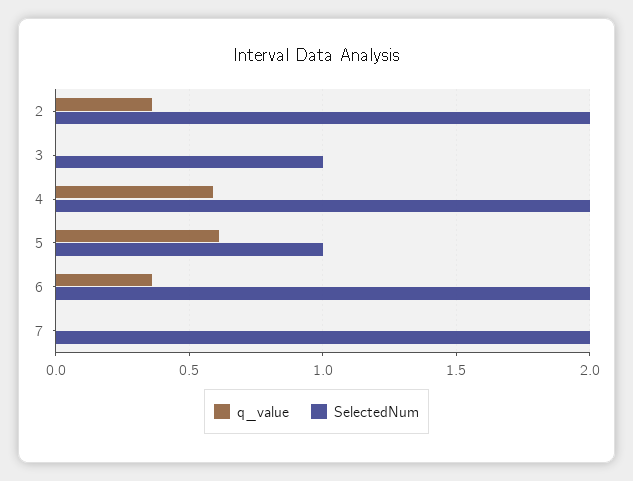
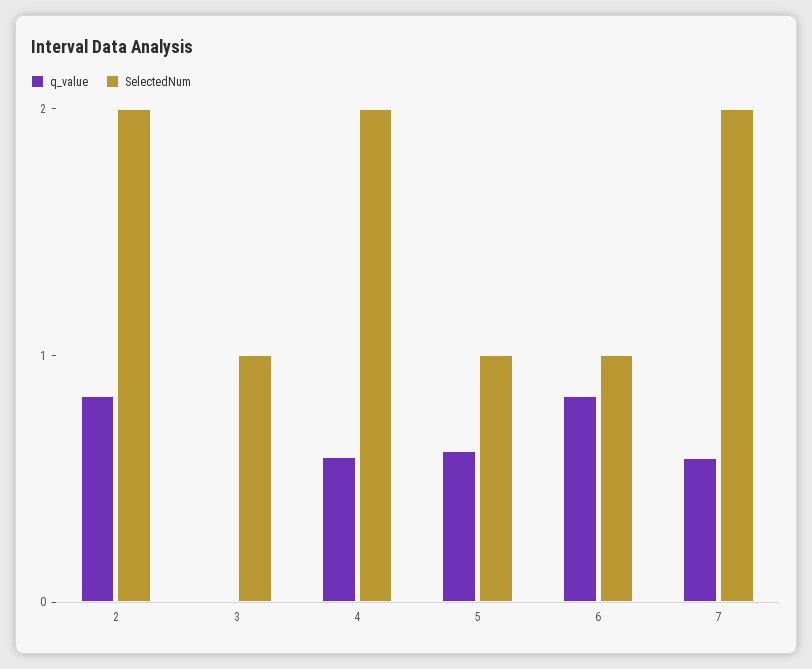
q_value, 2: 0.35 -> 0.8
q_value, 6: 0.35 -> 0.8
SelectedNum, 6: 2 -> 1
q_value, 7: 0 -> 0.6

